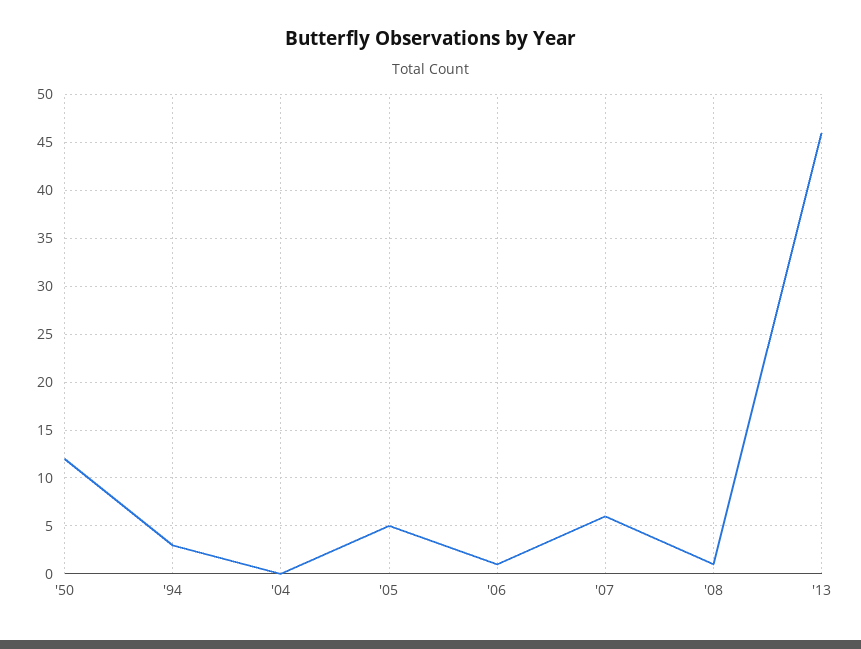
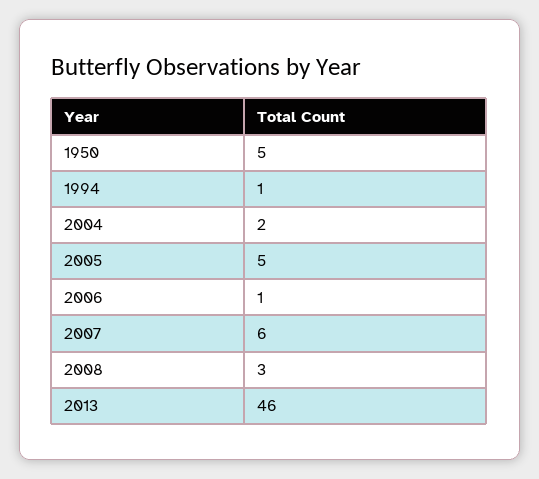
'50: 12 -> 5
'94: 3 -> 1
'04: 0 -> 2
'08: 1 -> 3

